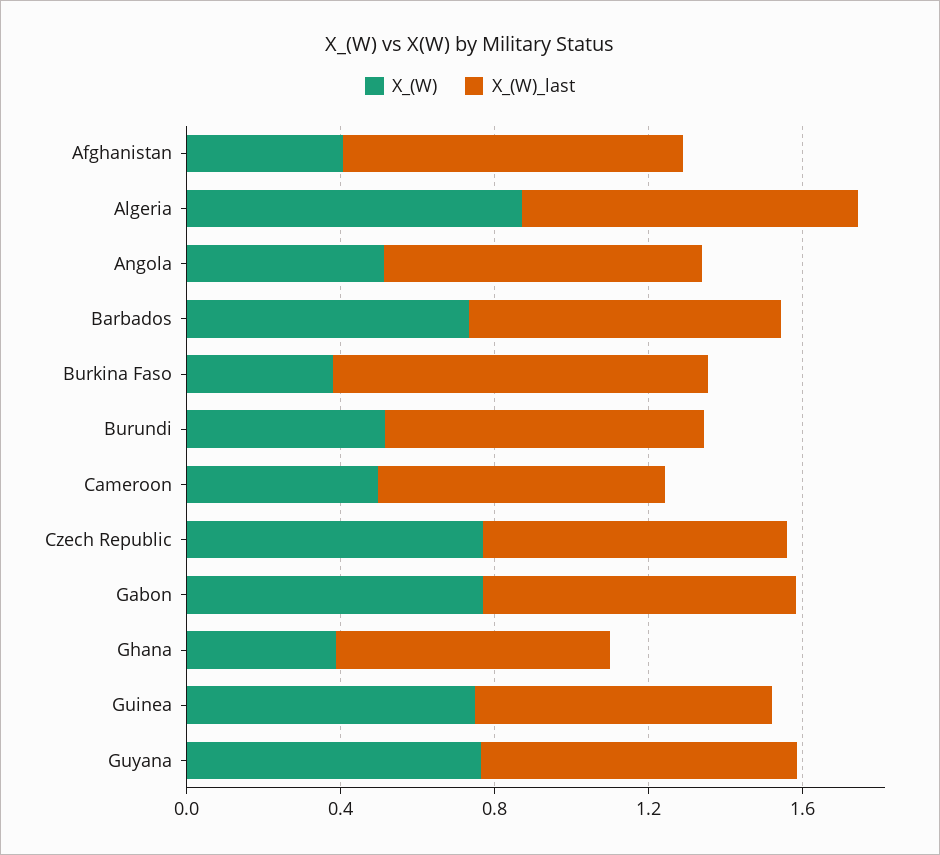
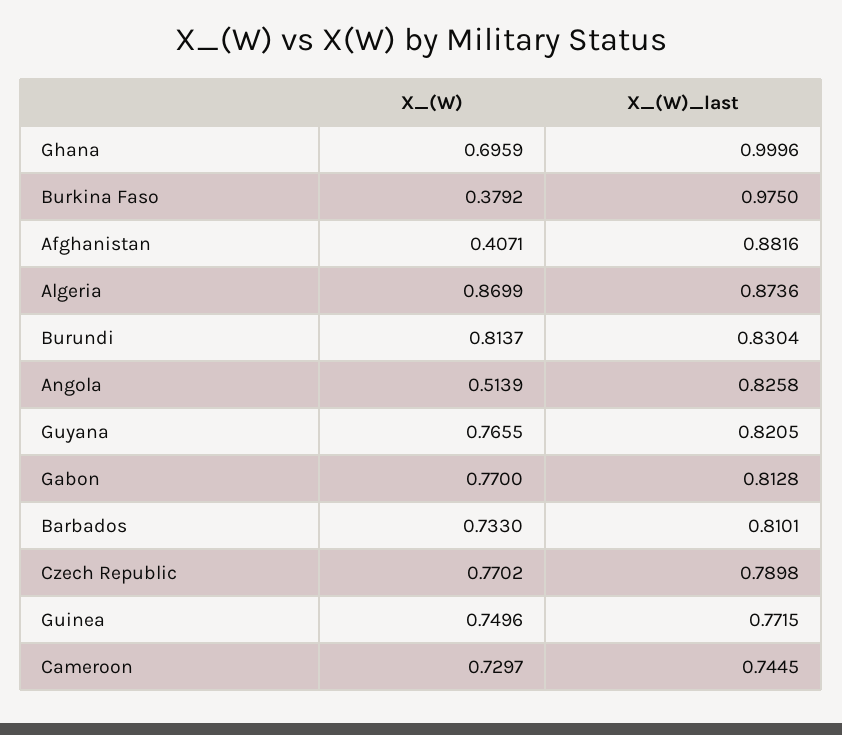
X_(W), Burundi: 0.5 -> 0.8137
X_(W), Cameroon: 0.5 -> 0.7297
X_(W), Ghana: 0.4 -> 0.6959
X_(W)_last, Ghana: 0.7 -> 0.9996

